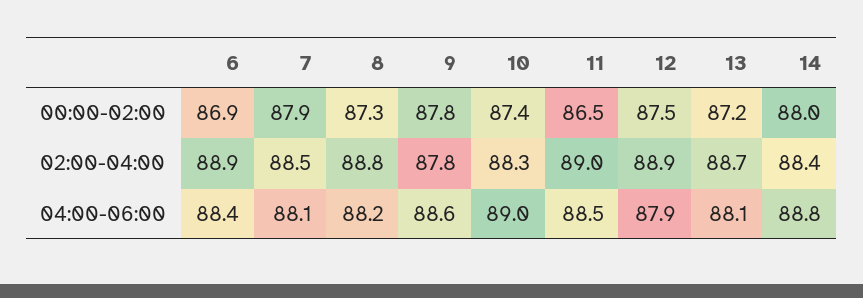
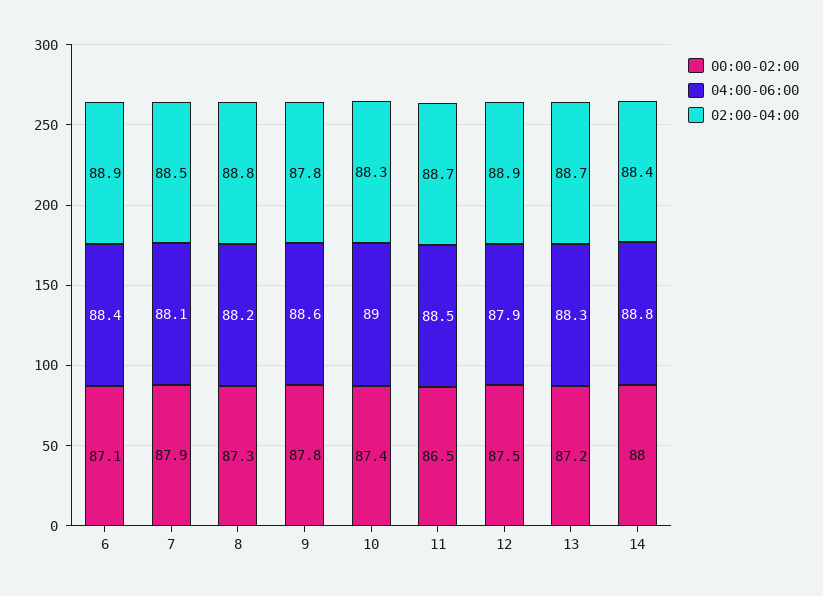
00:00-02:00, 6: 86.9 -> 87.1
02:00-04:00, 11: 89 -> 88.7
04:00-06:00, 13: 88.1 -> 88.3

